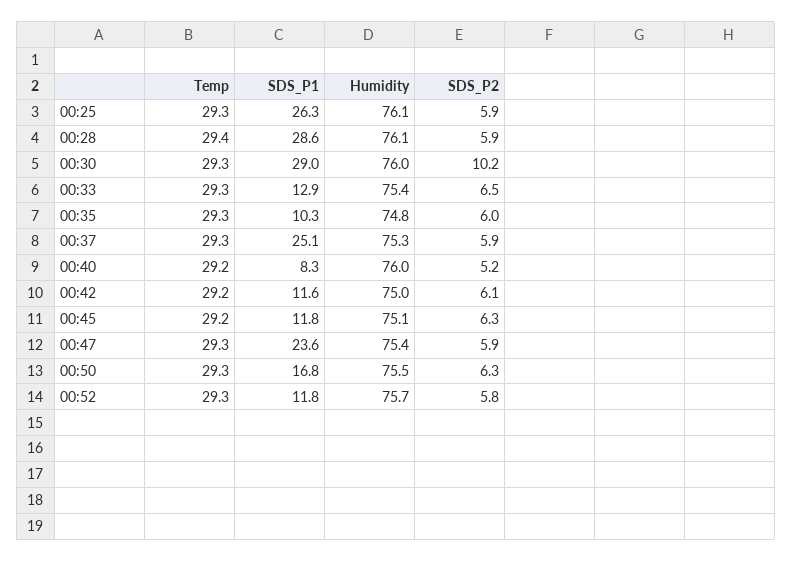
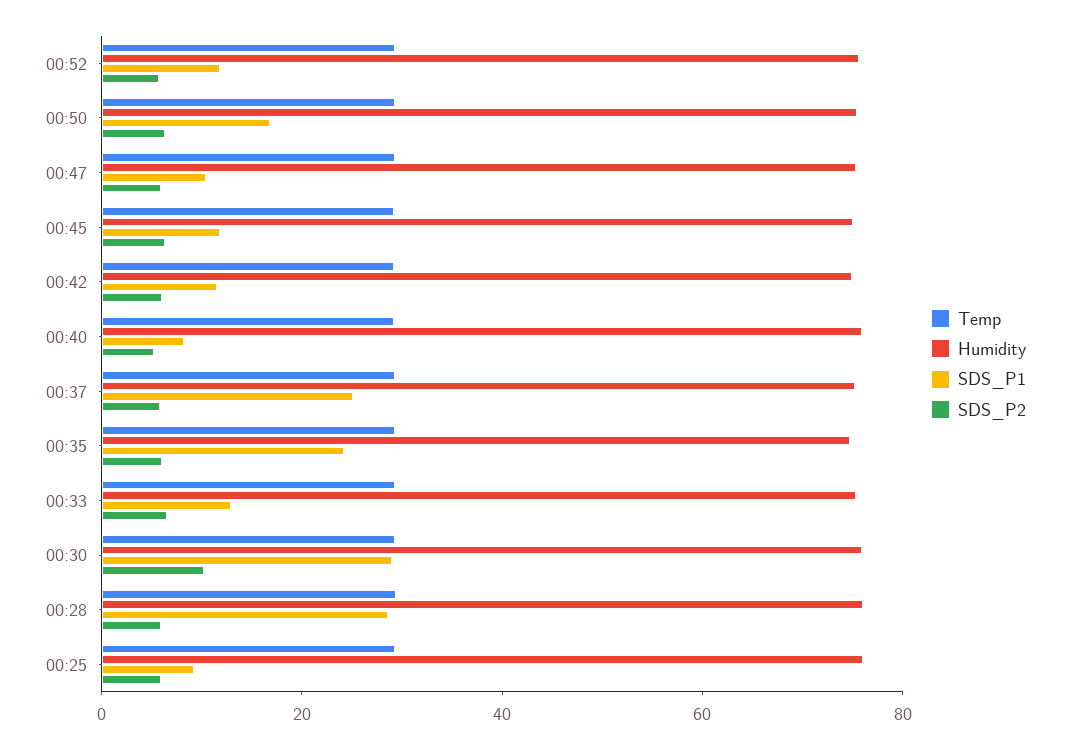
SDS_P1, 00:25: 26.3 -> 10
SDS_P1, 00:35: 10.3 -> 25
SDS_P1, 00:47: 23.6 -> 10

